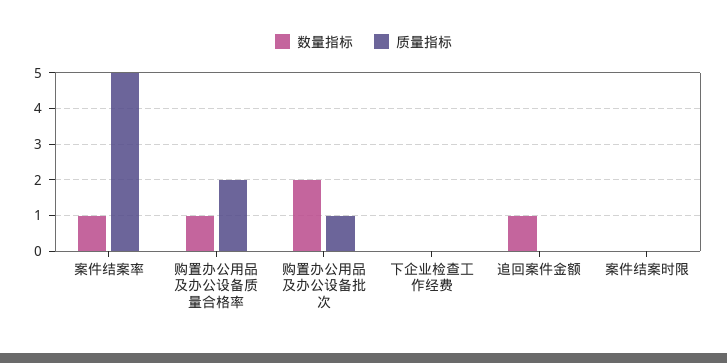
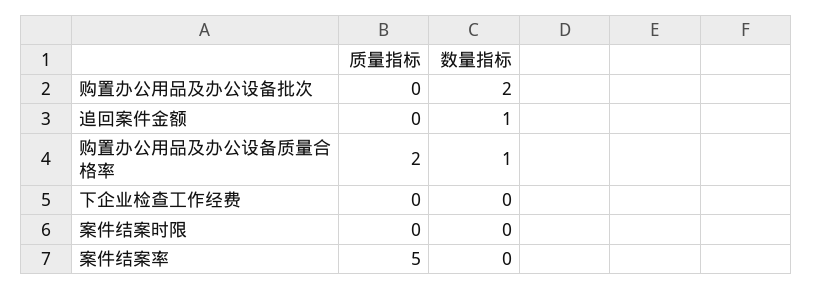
数量指标, 案件结案率: 1 -> 0
质量指标, 购置办公用品及办公设备批次: 1 -> 0

